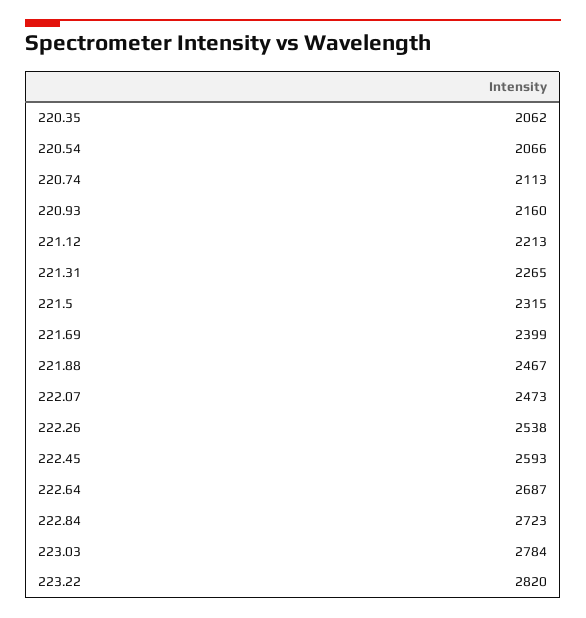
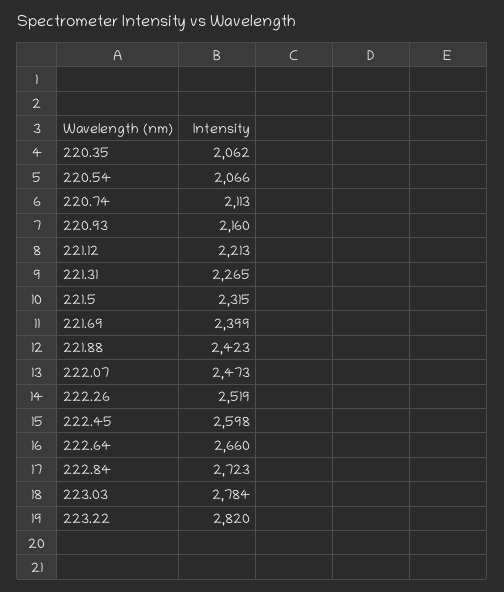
221.88: 2467 -> 2423
222.26: 2538 -> 2519
222.45: 2593 -> 2598
222.64: 2687 -> 2660

